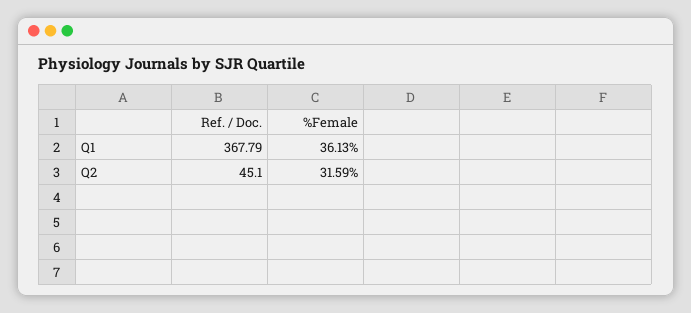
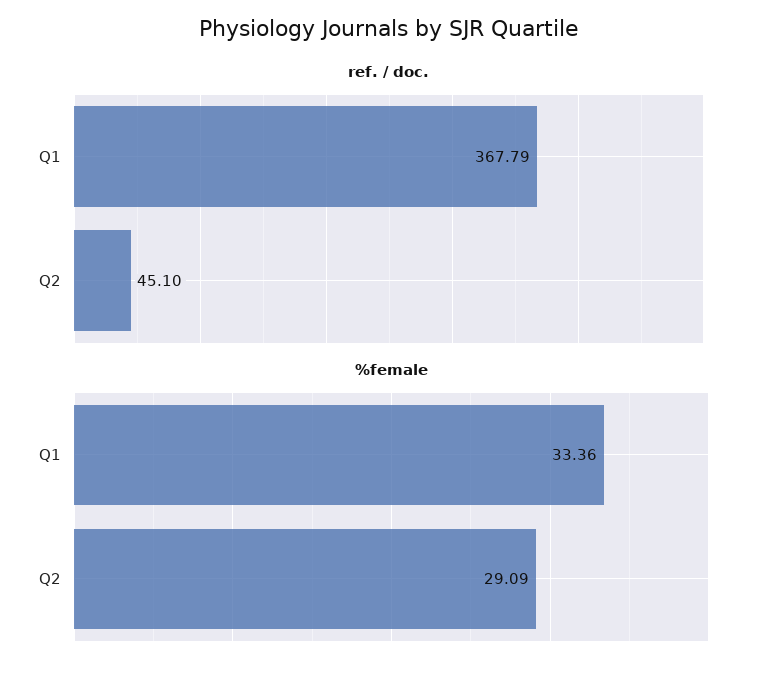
%Female, Q1: 36.13 -> 33.36
%Female, Q2: 31.59 -> 29.09

